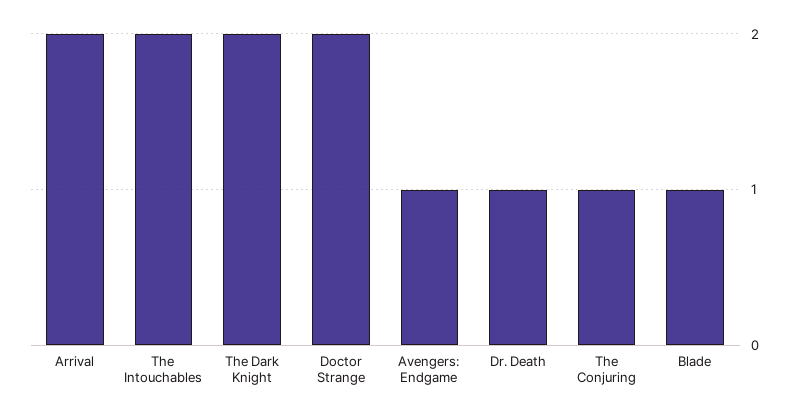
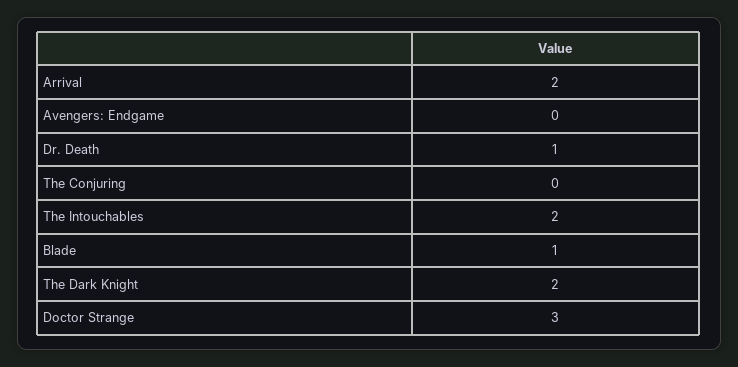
Doctor Strange: 2 -> 3
Avengers: Endgame: 1 -> 0
The Conjuring: 1 -> 0

